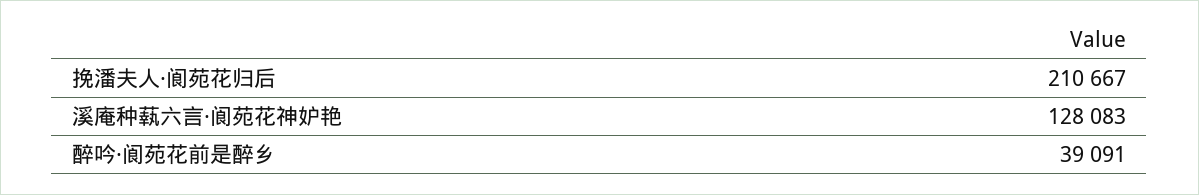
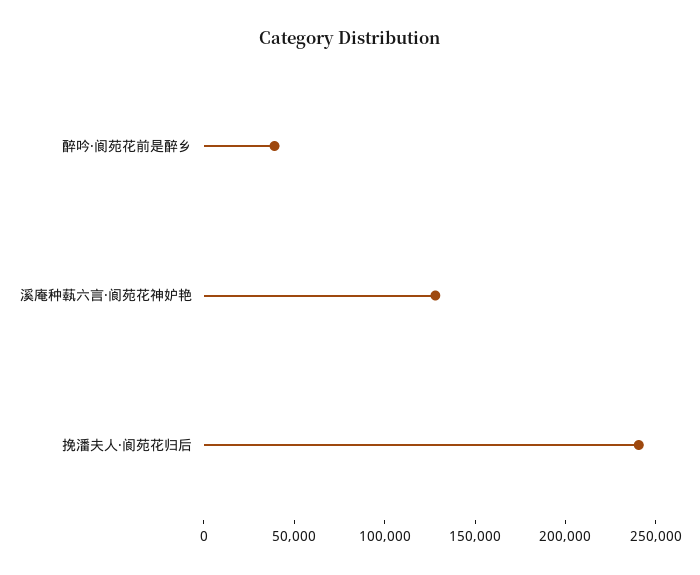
挽潘夫人·阆苑花归后: 210667 -> 240000

